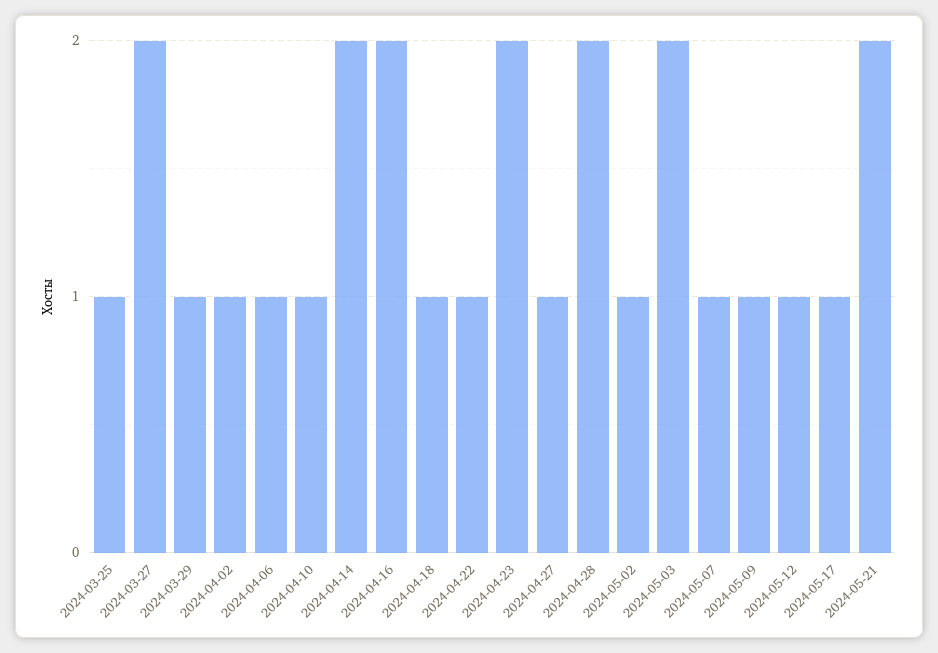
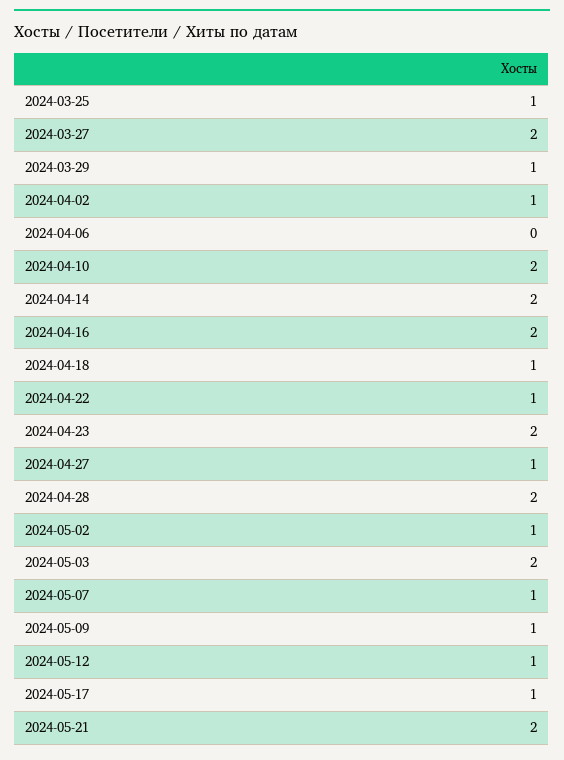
2024-04-06: 1 -> 0
2024-04-10: 1 -> 2

